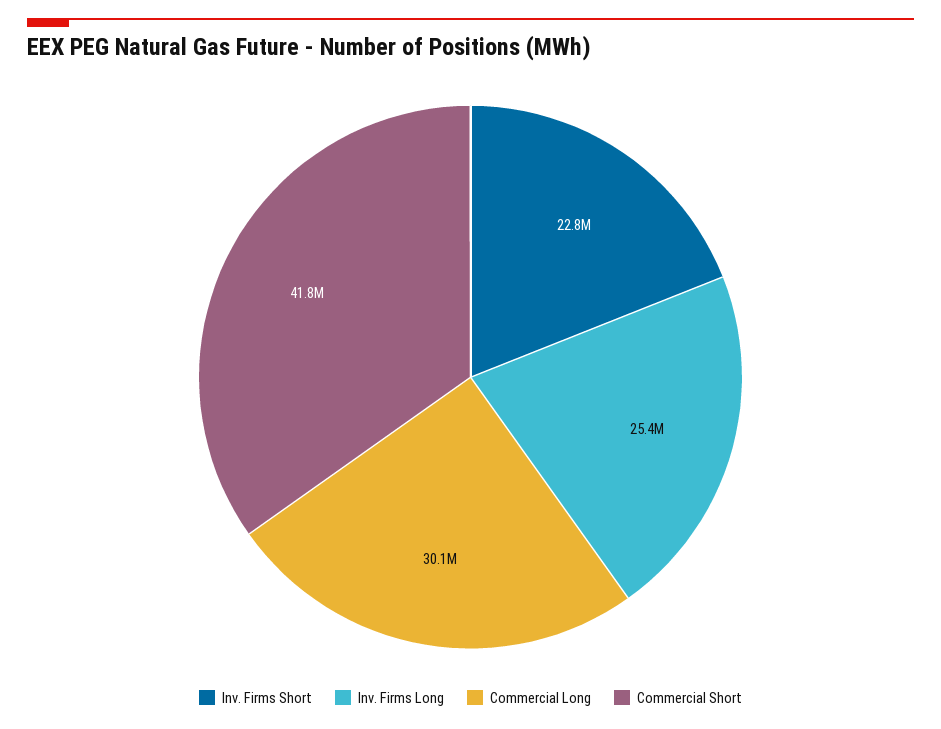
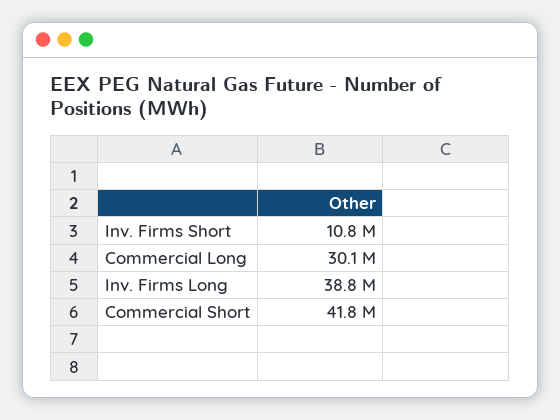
Inv. Firms Short: 22800000 -> 10800000
Inv. Firms Long: 25400000 -> 38800000

